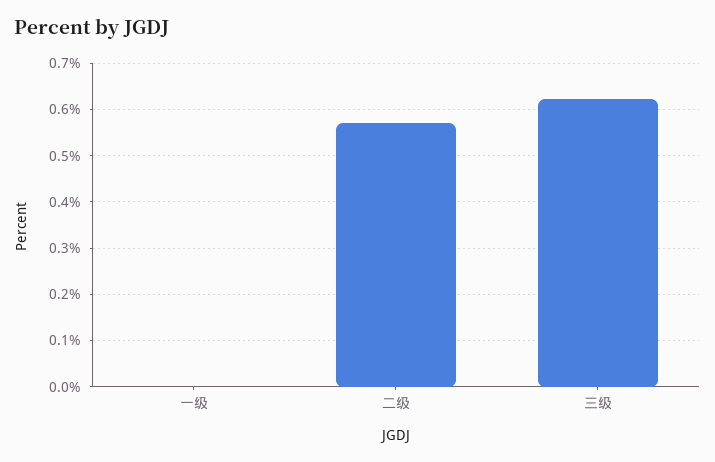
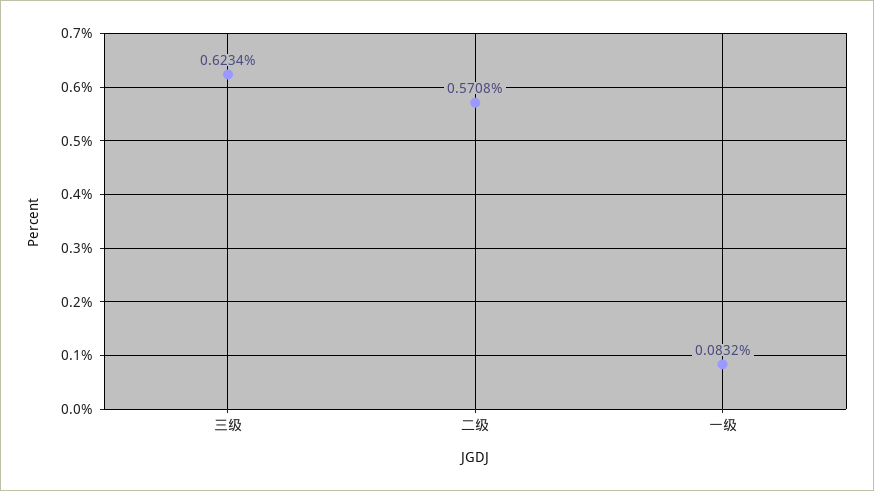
一级: 0 -> 0.0832

